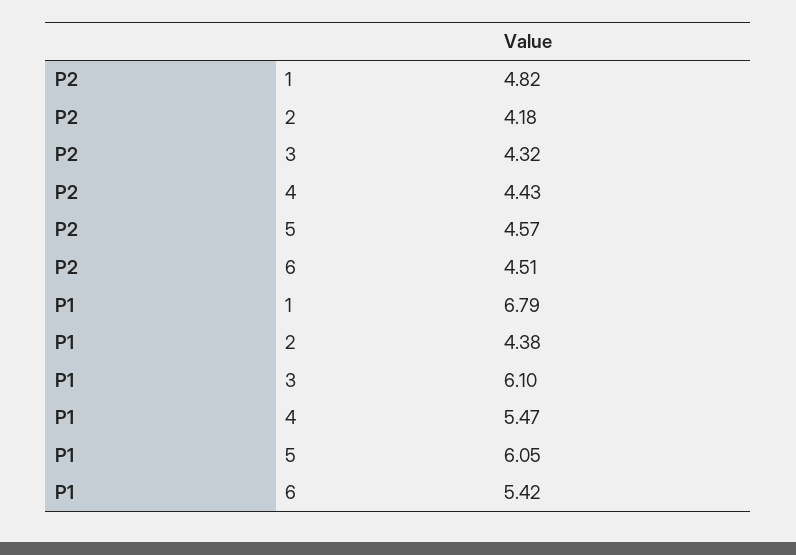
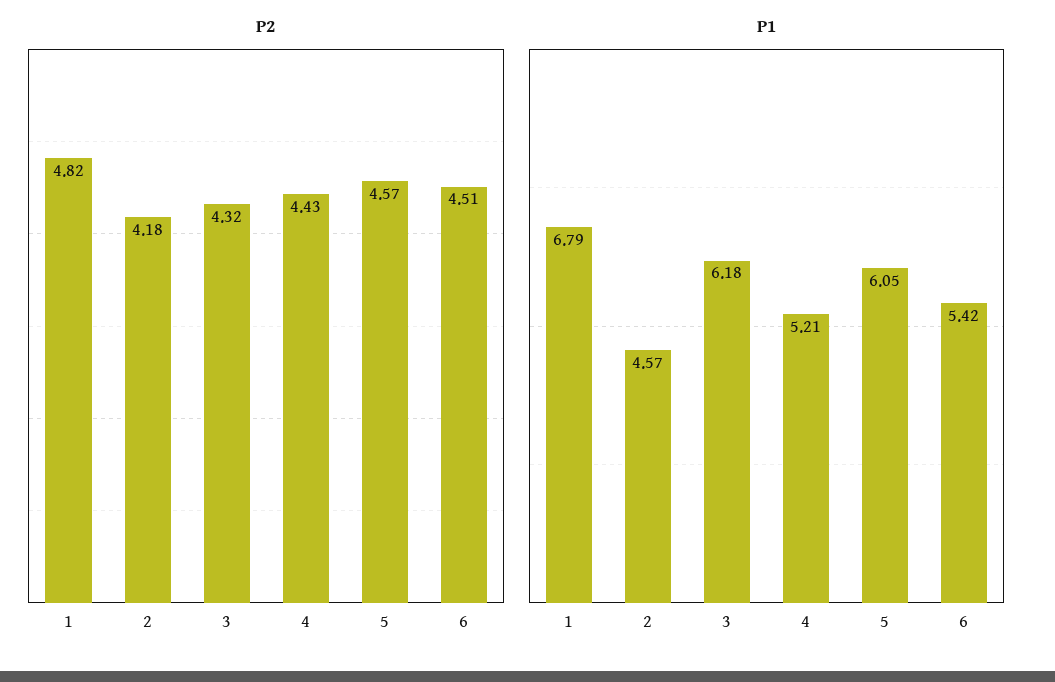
P1, 2: 4.38 -> 4.57
P1, 3: 6.1 -> 6.18
P1, 4: 5.47 -> 5.21

